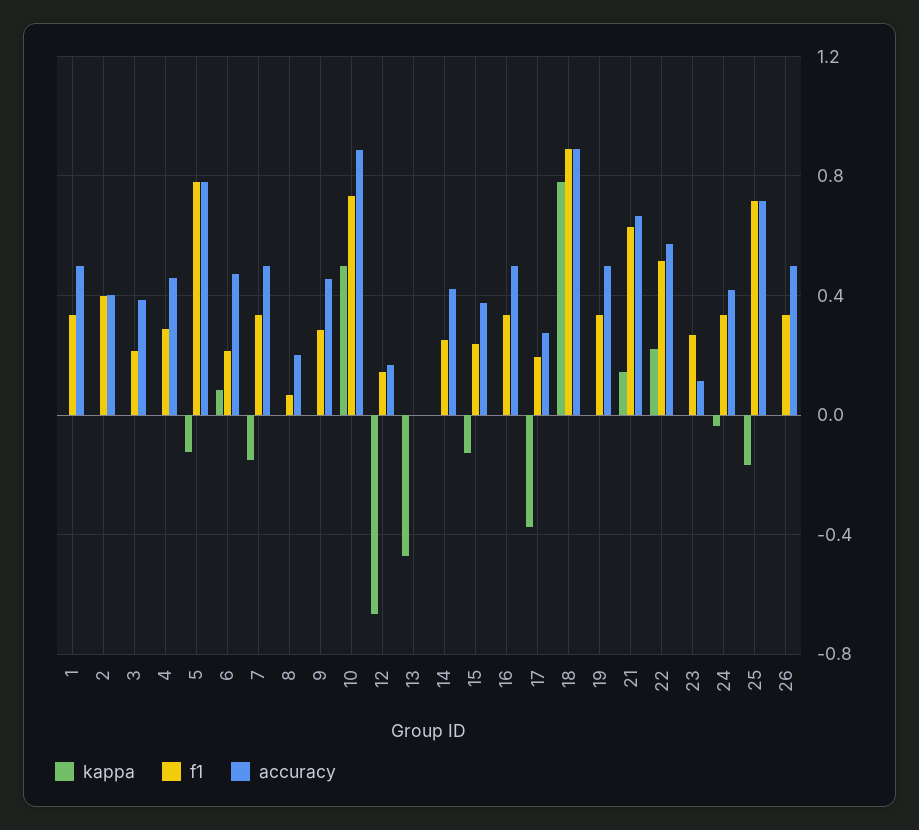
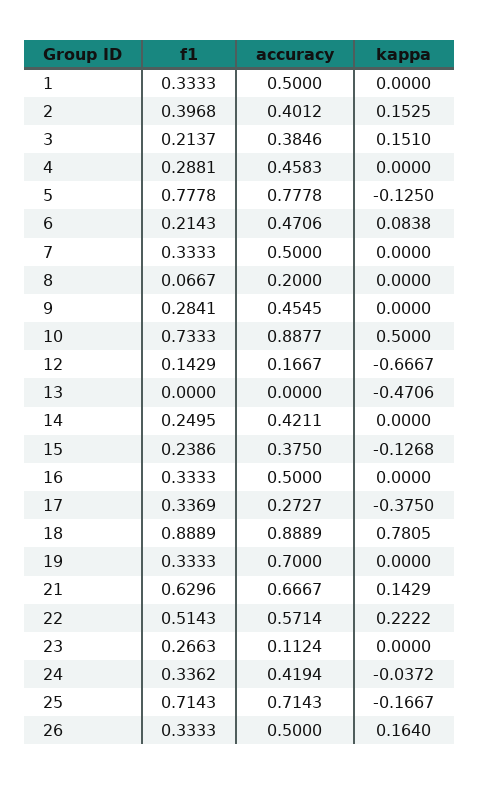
kappa, 2: 0 -> 0.1525
kappa, 3: 0 -> 0.151
kappa, 7: -0.15 -> 0
f1, 17: 0.2 -> 0.3369
accuracy, 19: 0.5 -> 0.7
kappa, 26: 0 -> 0.164

